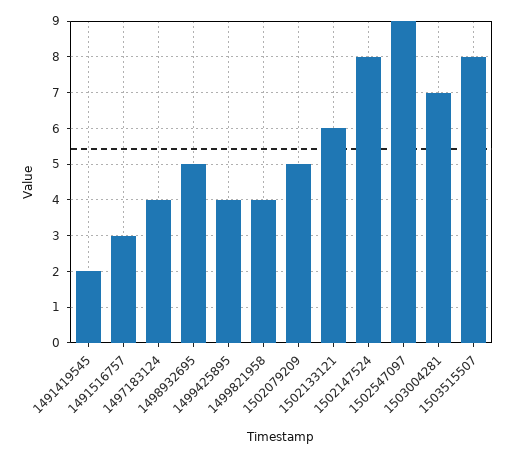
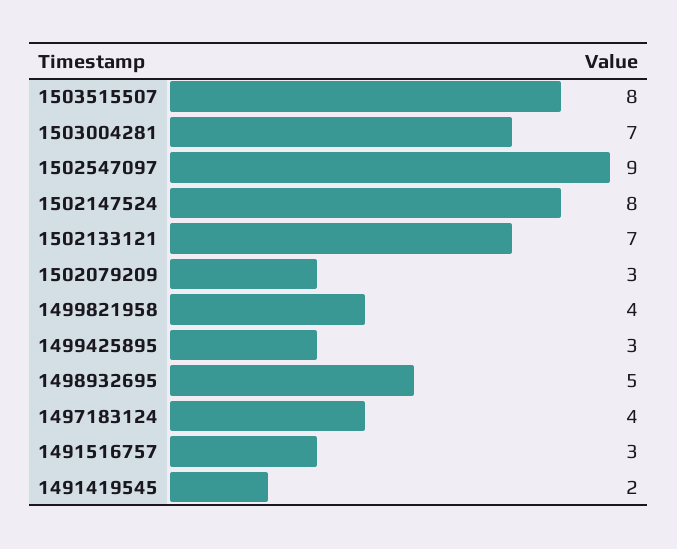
1499425895: 4 -> 3
1502079209: 5 -> 3
1502133121: 6 -> 7

